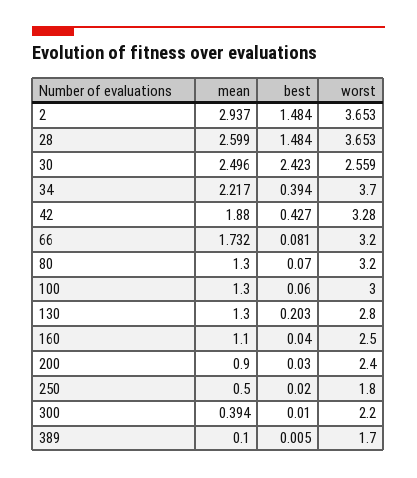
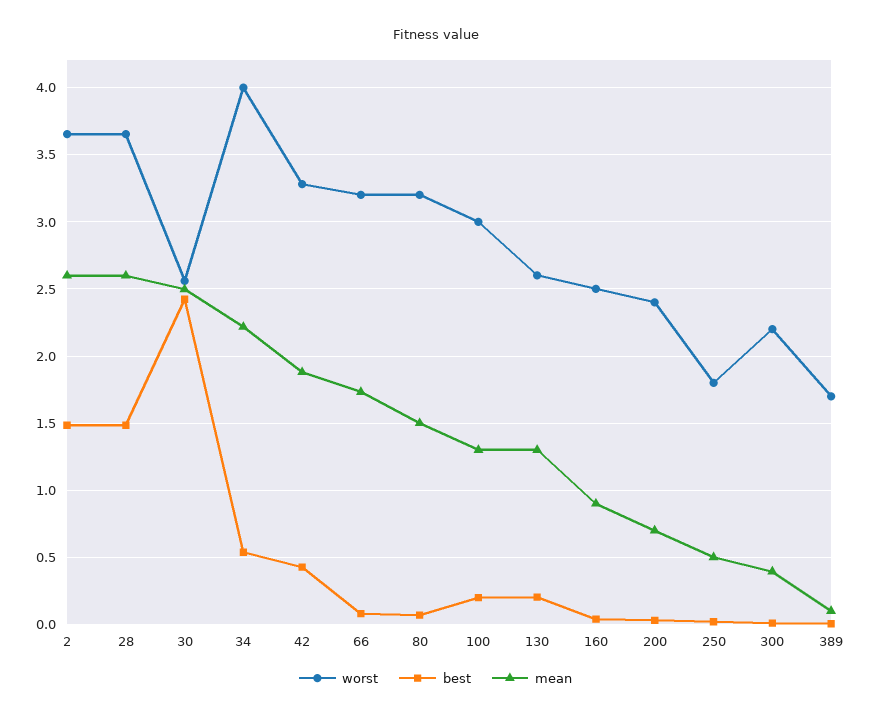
mean, 2: 2.937 -> 2.6
best, 34: 0.394 -> 0.55
worst, 34: 3.7 -> 4
mean, 80: 1.3 -> 1.5
best, 100: 0.06 -> 0.2
worst, 130: 2.8 -> 2.6
mean, 160: 1.1 -> 0.9
mean, 200: 0.9 -> 0.7

